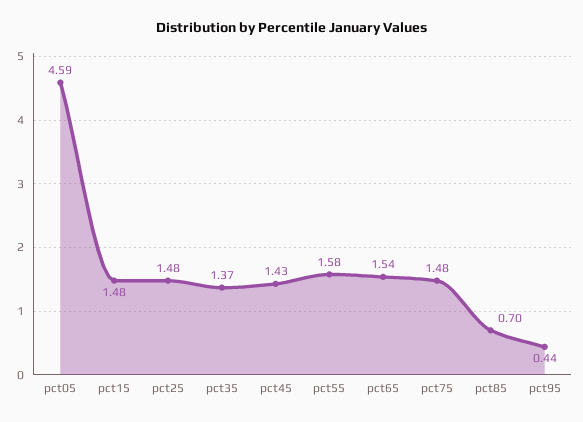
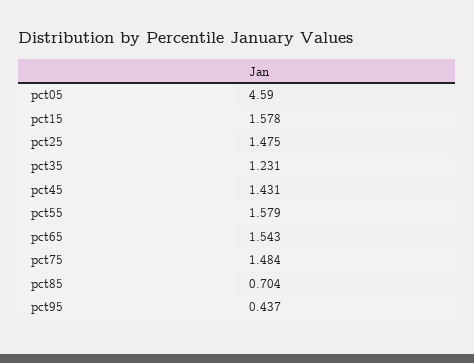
pct15: 1.48 -> 1.578
pct35: 1.37 -> 1.231

